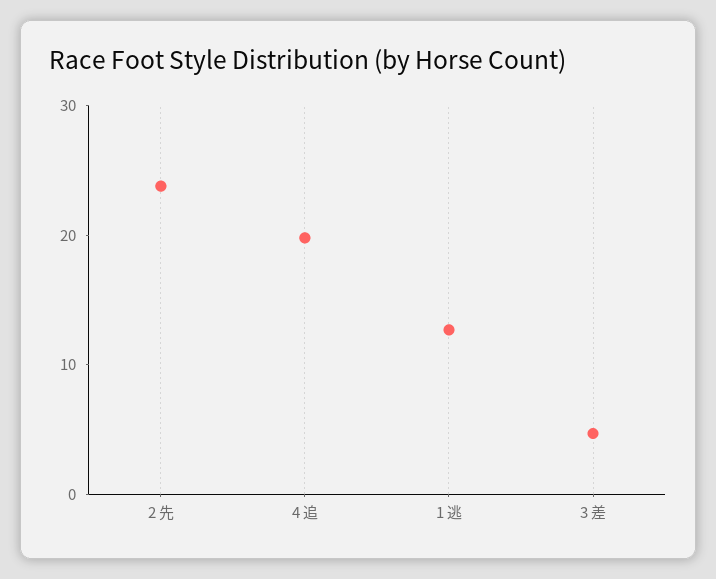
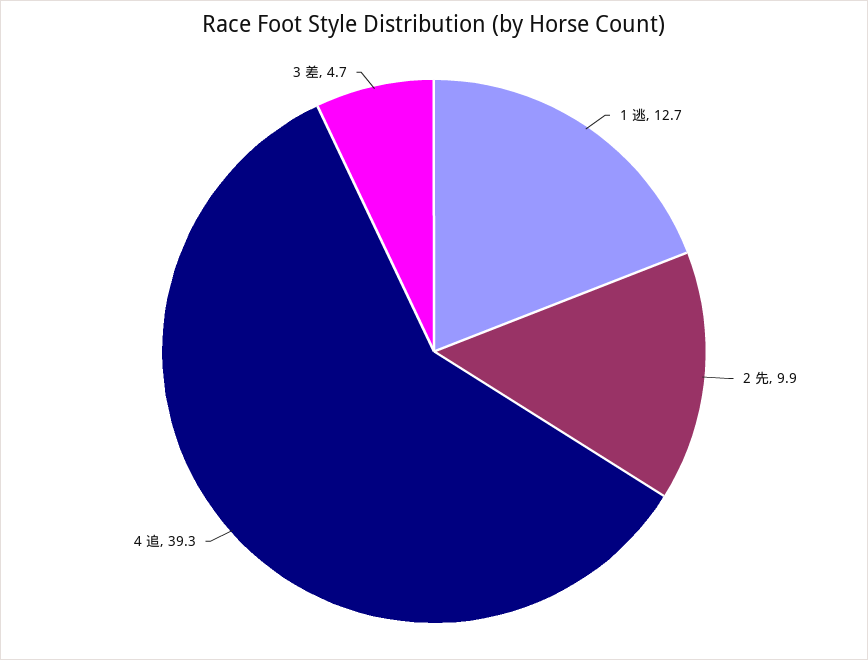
2 先: 24 -> 9.9
4 追: 20 -> 39.3

